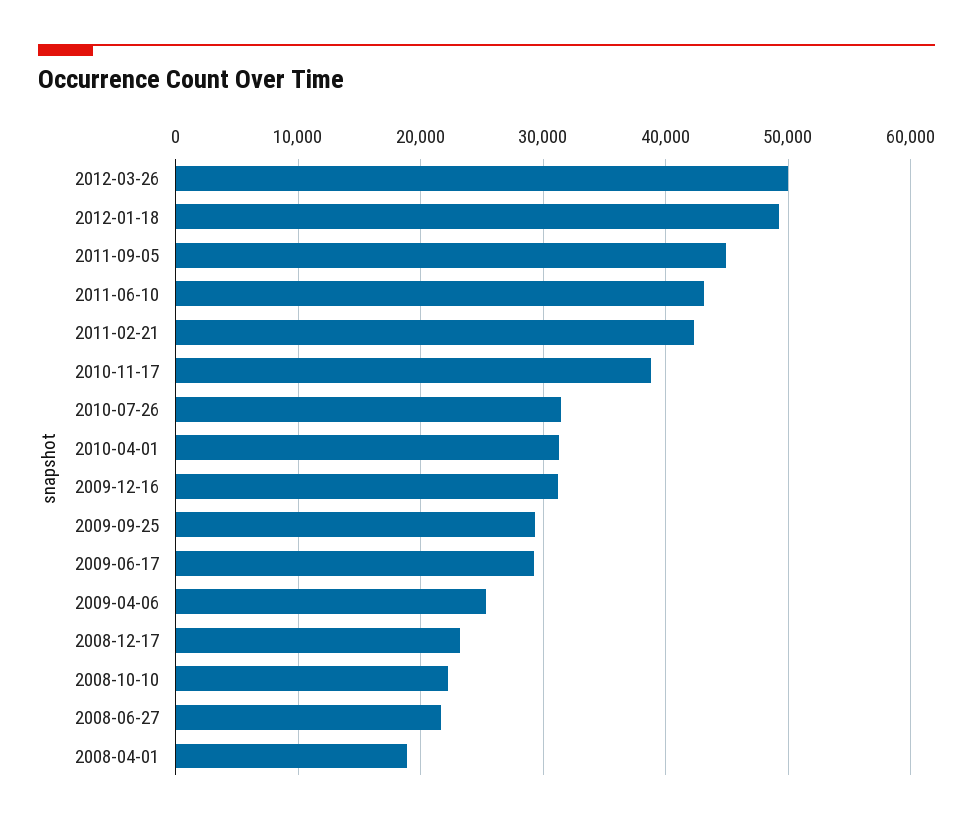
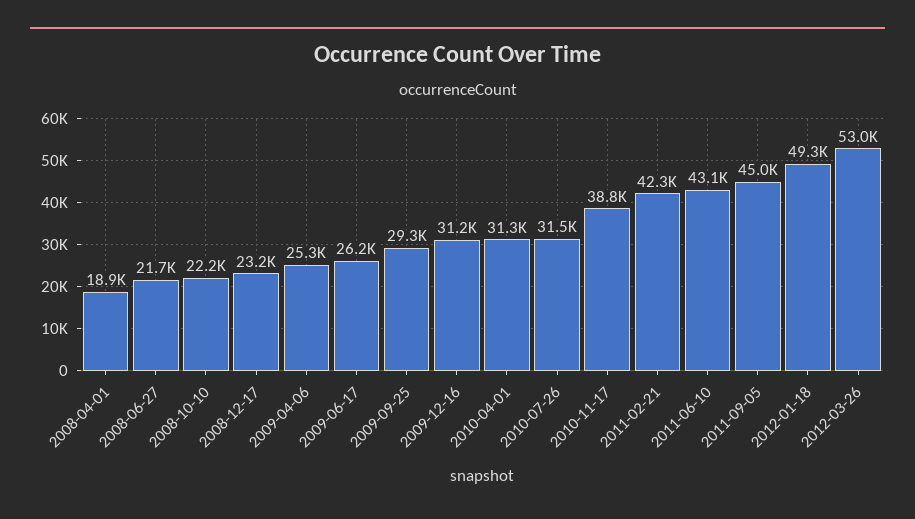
2012-03-26: 50000 -> 53000
2009-06-17: 29000 -> 26200

